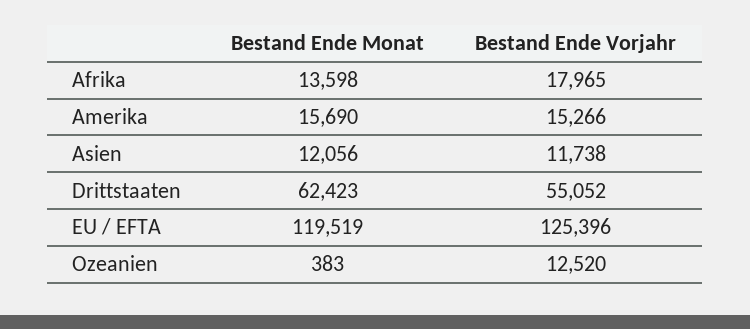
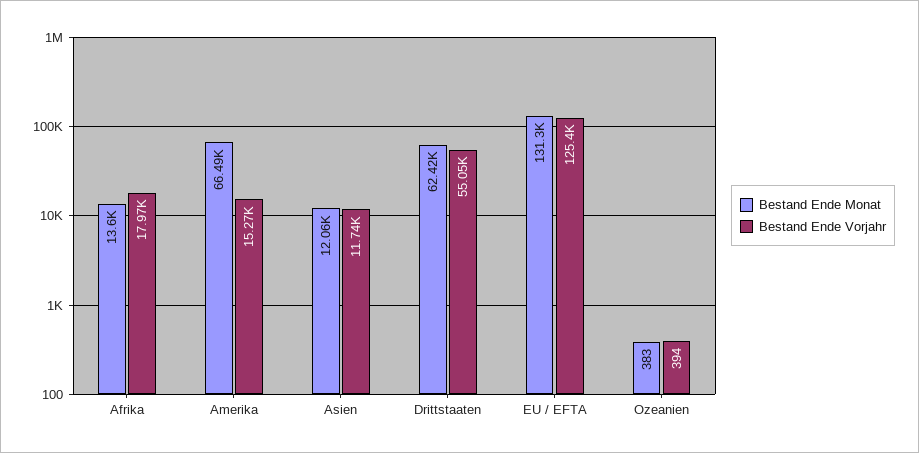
Bestand Ende Monat, Amerika: 15690 -> 66490
Bestand Ende Monat, EU / EFTA: 119519 -> 131300
Bestand Ende Vorjahr, Ozeanien: 12520 -> 394

